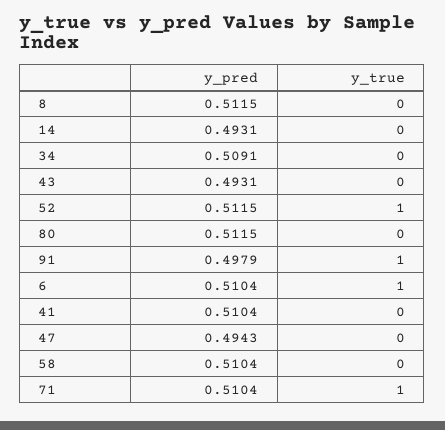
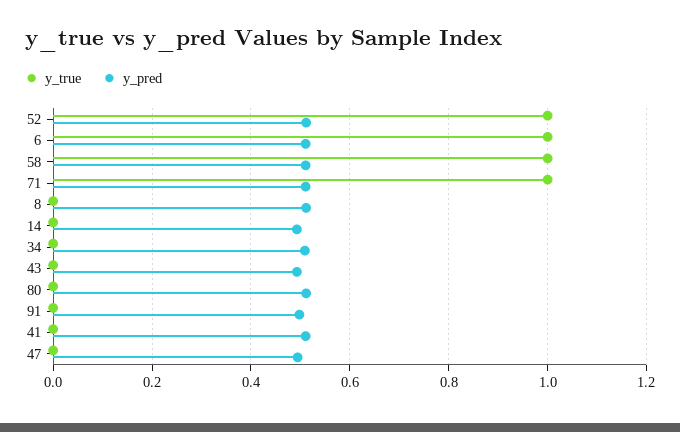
y_true, 91: 1 -> 0
y_true, 58: 0 -> 1

